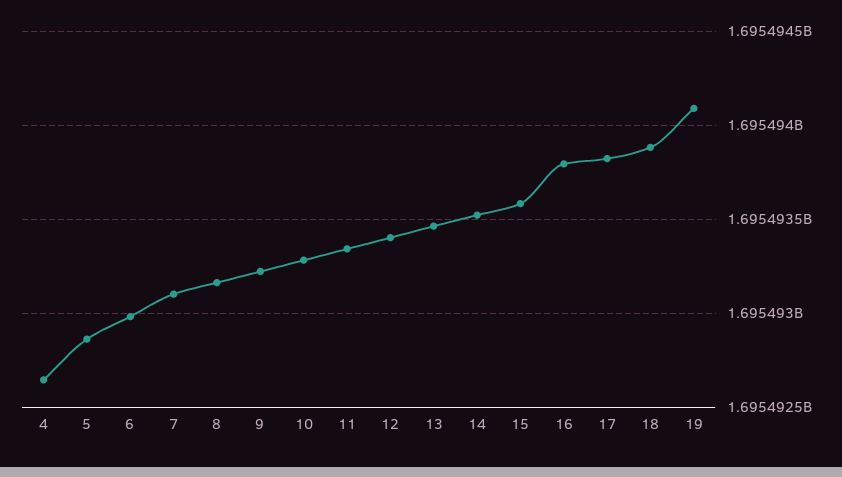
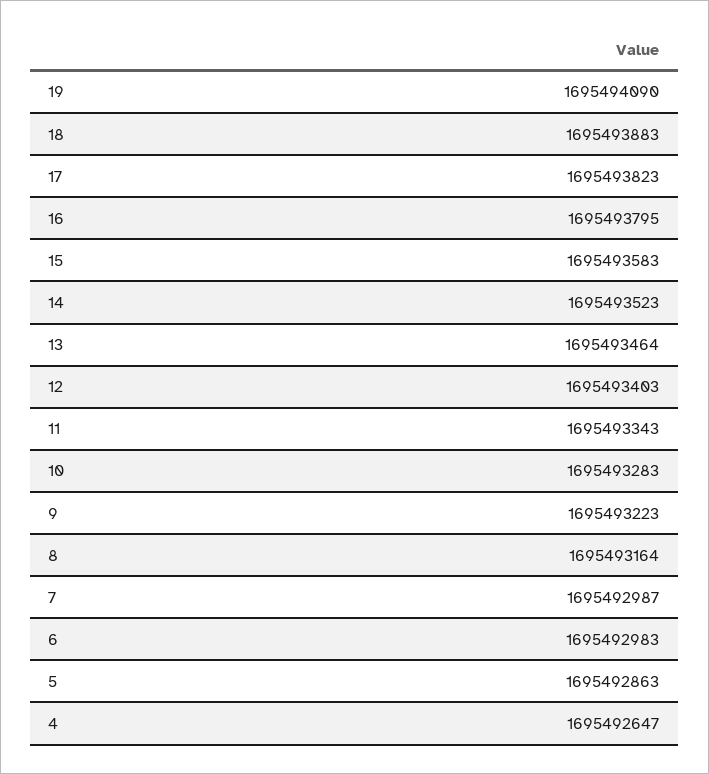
7: 1695493100 -> 1695492987

